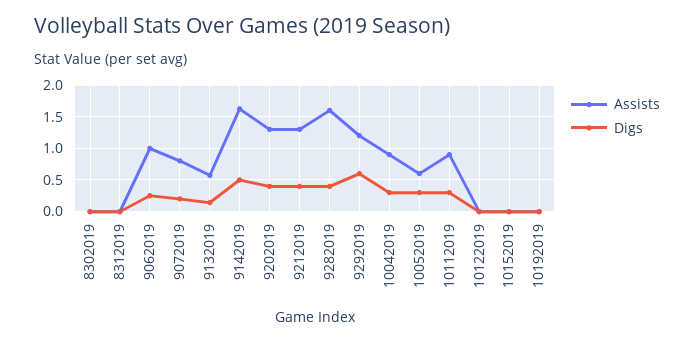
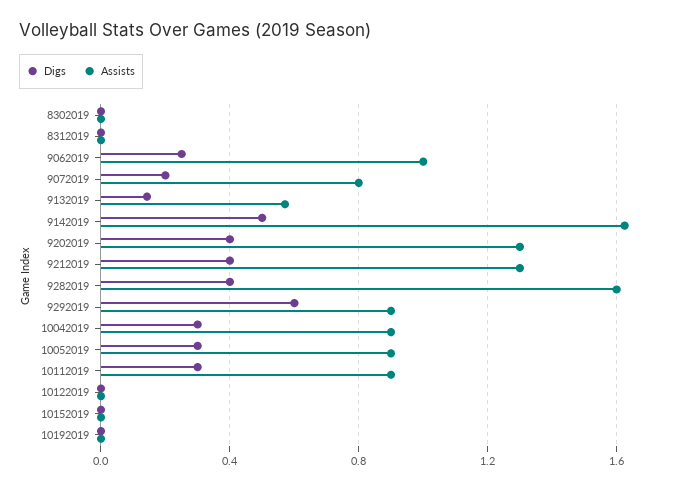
Assists, 9292019: 1.2 -> 0.9
Assists, 10052019: 0.6 -> 0.9

